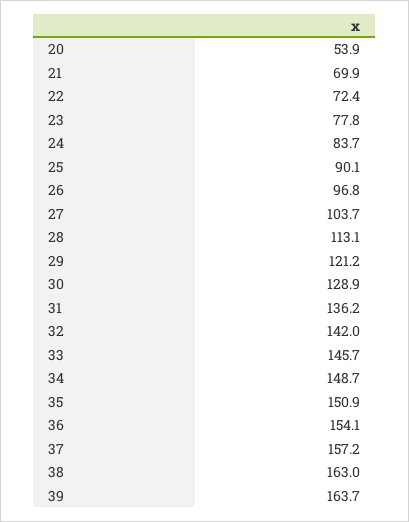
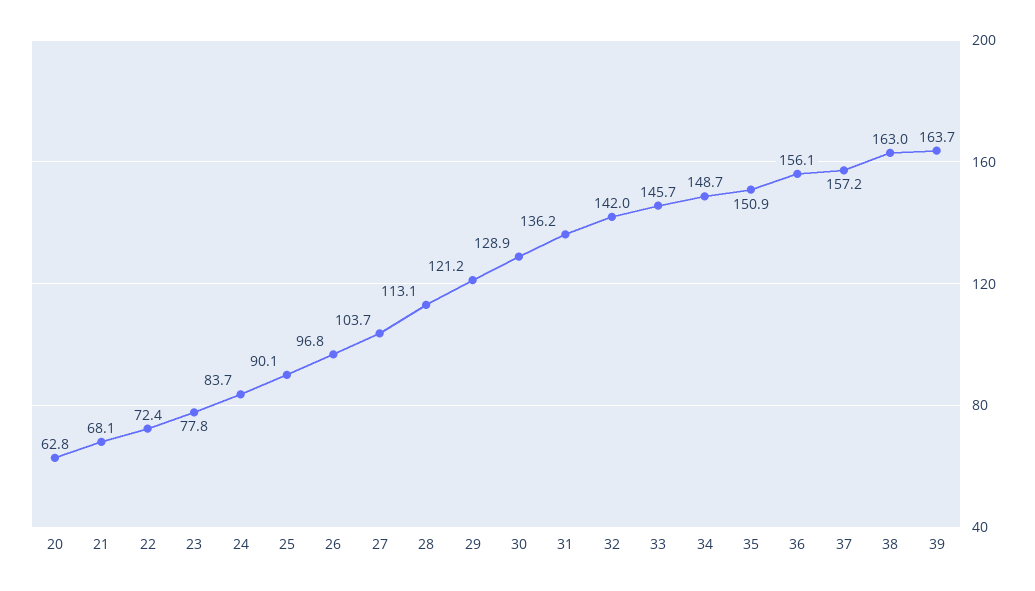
20: 53.9 -> 62.8
21: 69.9 -> 68.1
36: 154.1 -> 156.1

